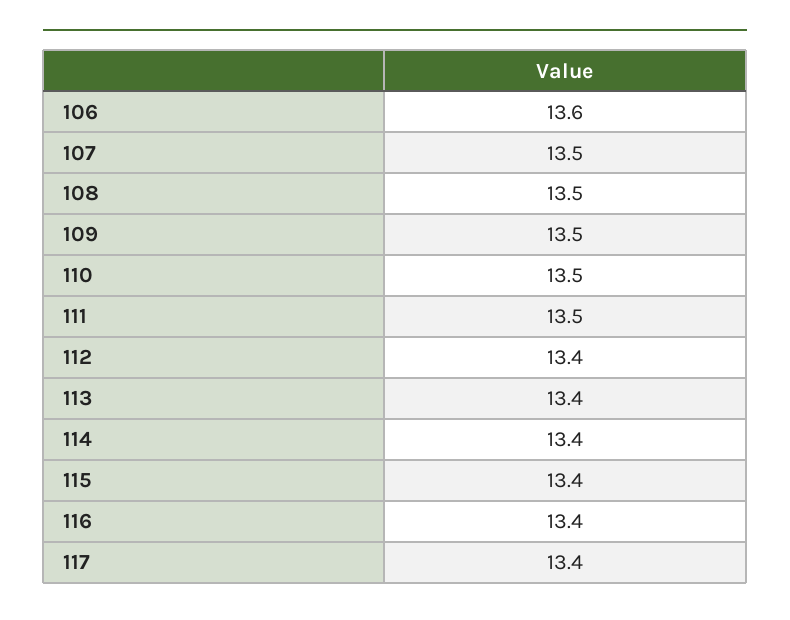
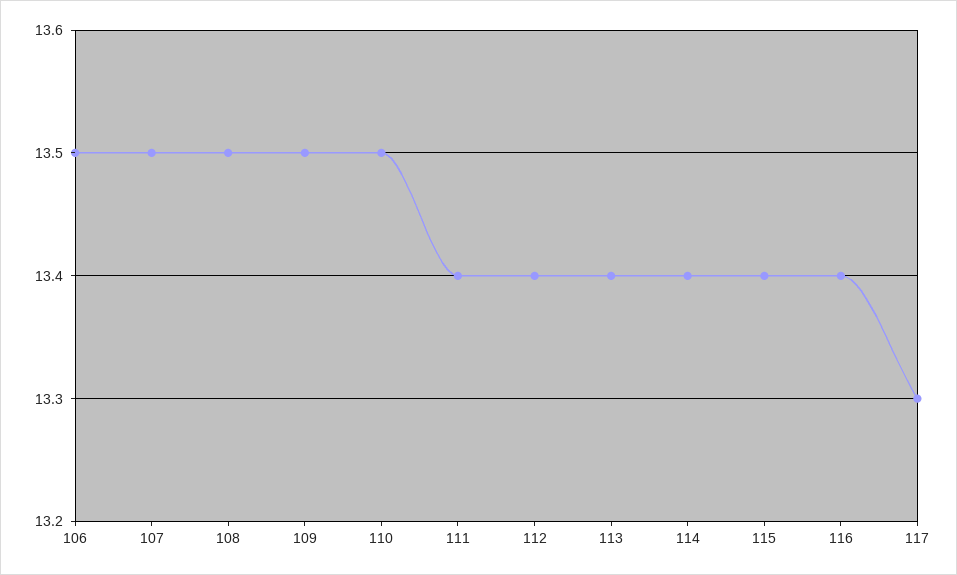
106: 13.6 -> 13.5
111: 13.5 -> 13.4
117: 13.4 -> 13.3

